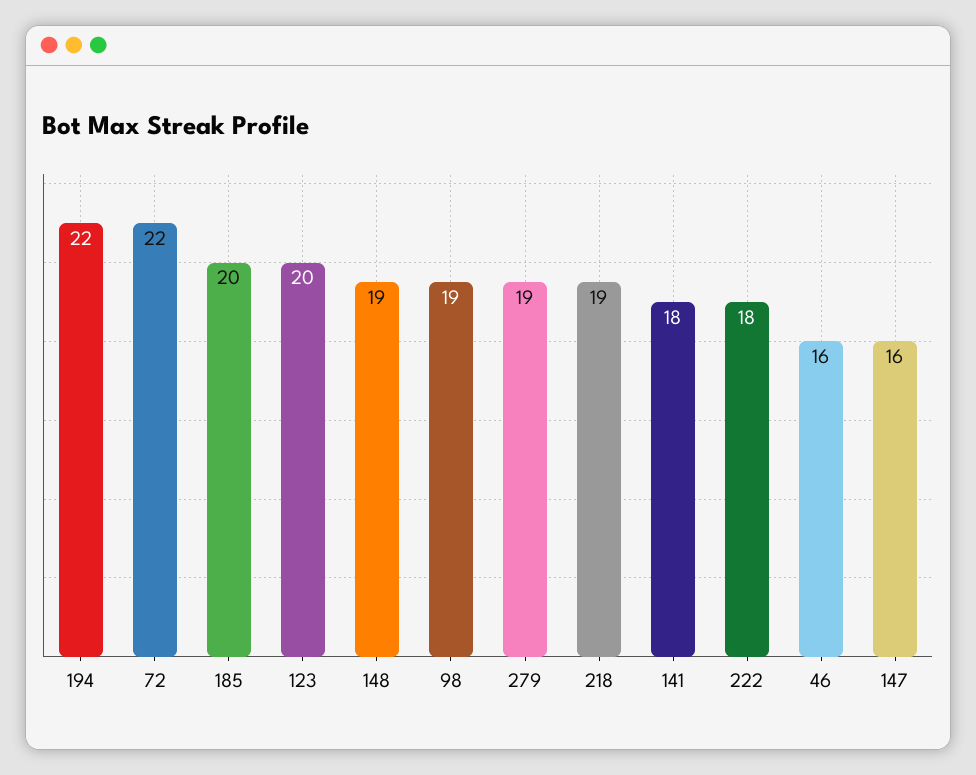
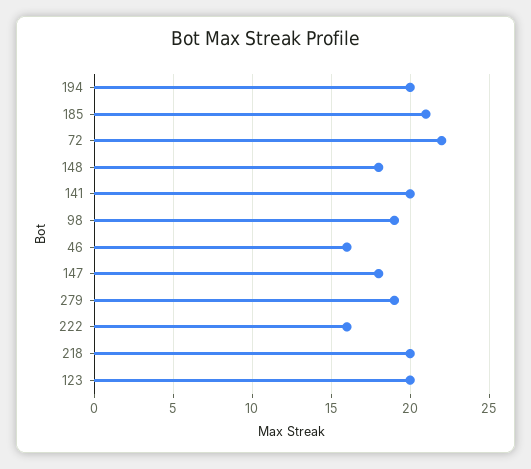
194: 22 -> 20
185: 20 -> 21
148: 19 -> 18
218: 19 -> 20
141: 18 -> 20
222: 18 -> 16
147: 16 -> 18

